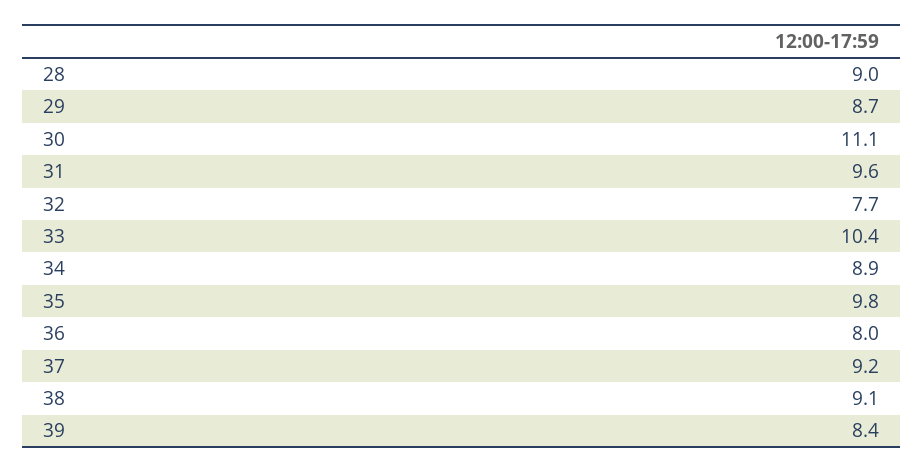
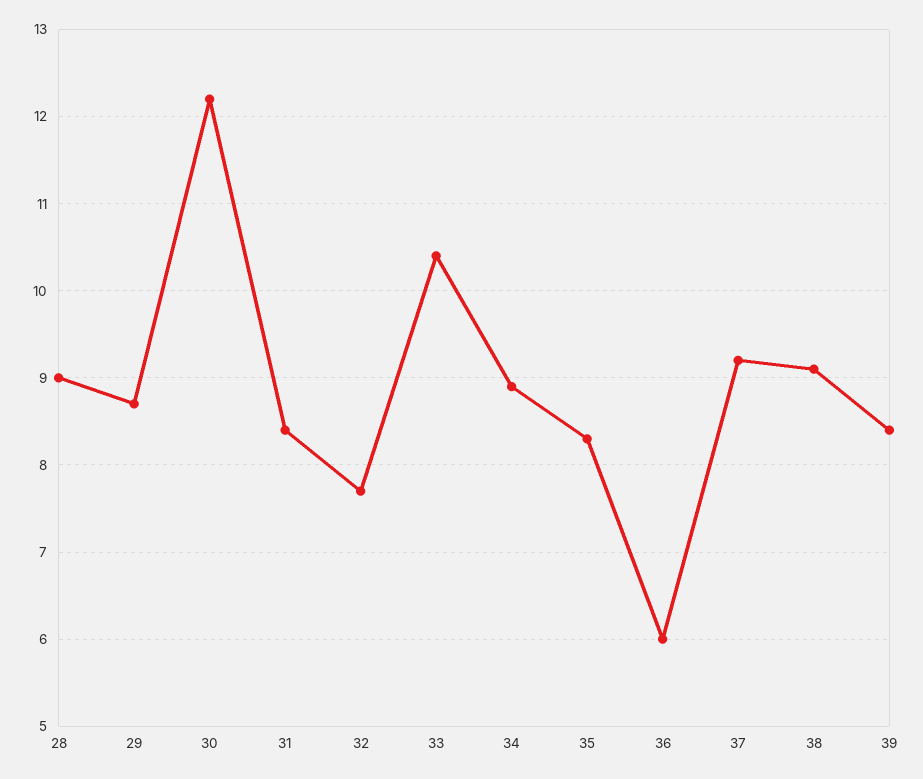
30: 11.1 -> 12.2
31: 9.6 -> 8.4
35: 9.8 -> 8.3
36: 8 -> 6

